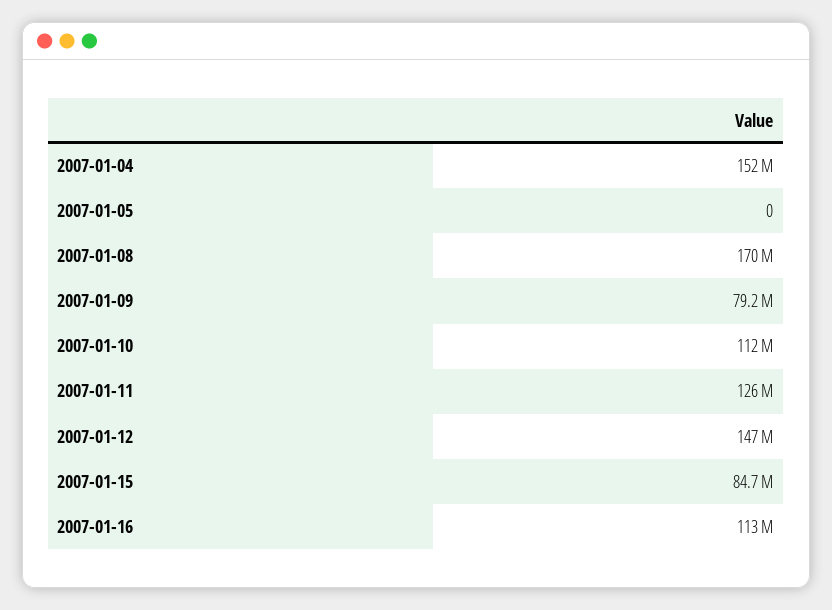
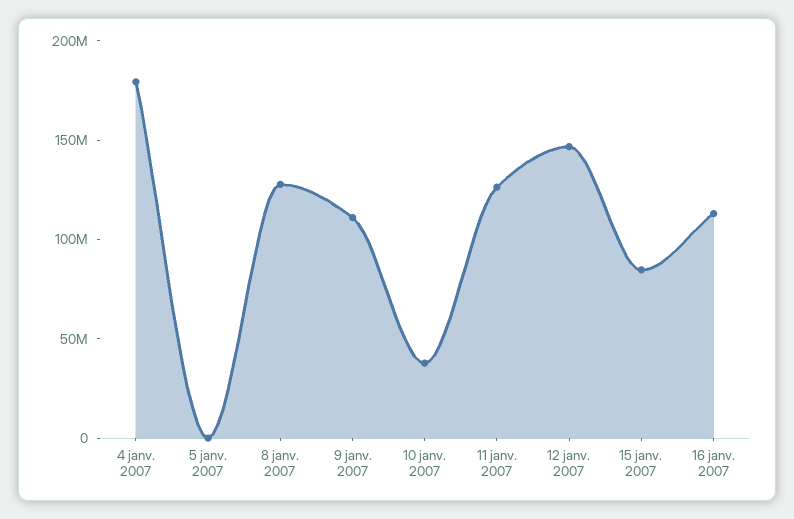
2007-01-04: 152000000 -> 180000000
2007-01-08: 170000000 -> 130000000
2007-01-09: 79200000 -> 110000000
2007-01-10: 112000000 -> 40000000

